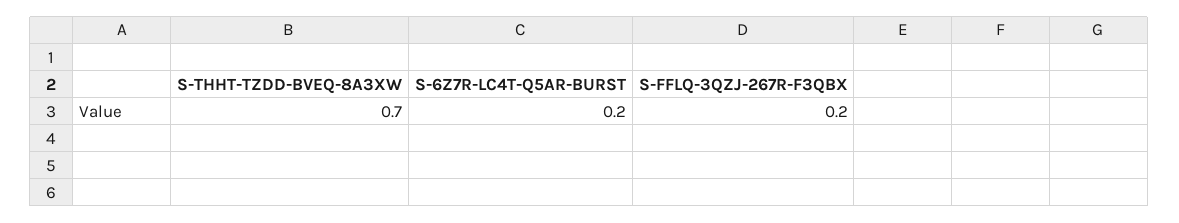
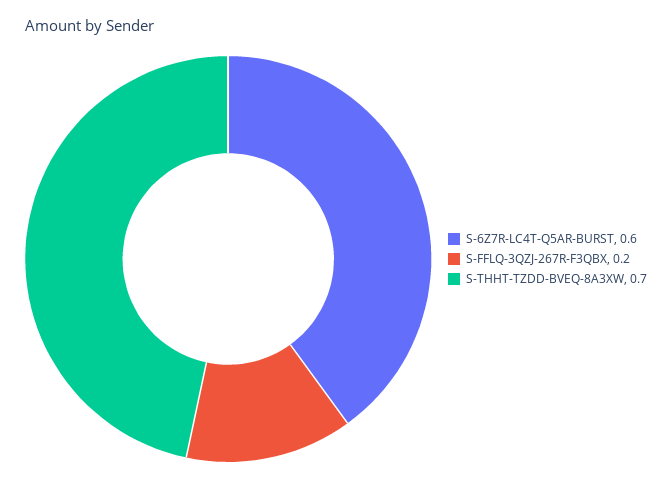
S-6Z7R-LC4T-Q5AR-BURST: 0.2 -> 0.6

